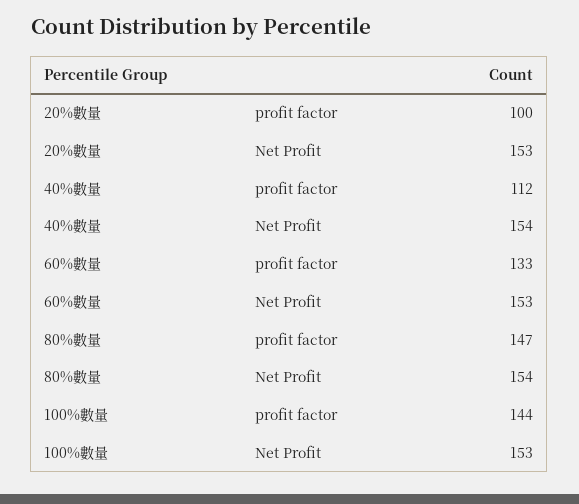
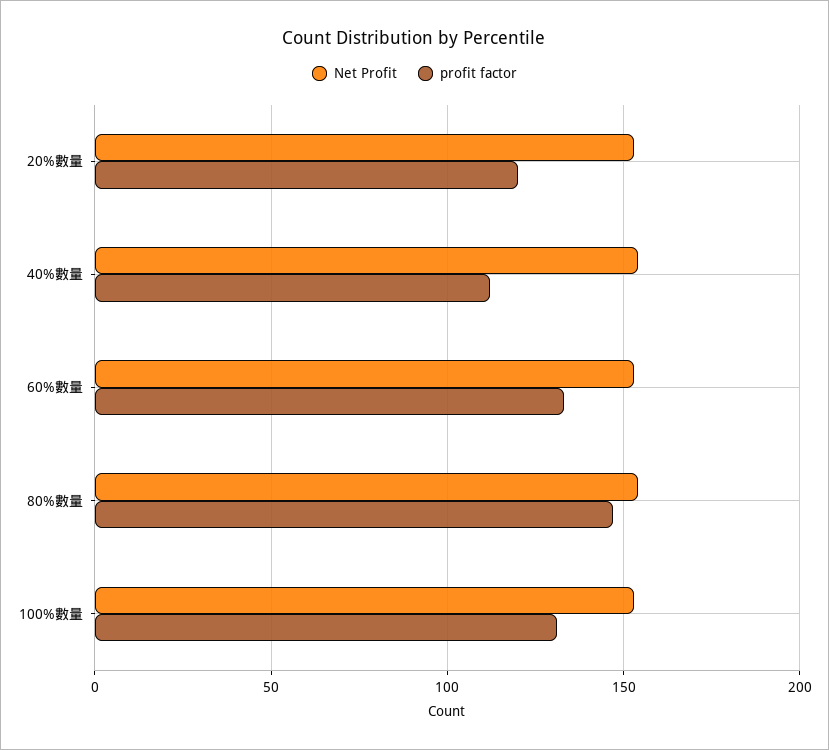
profit factor, 20%數量: 100 -> 120
profit factor, 100%數量: 144 -> 130

